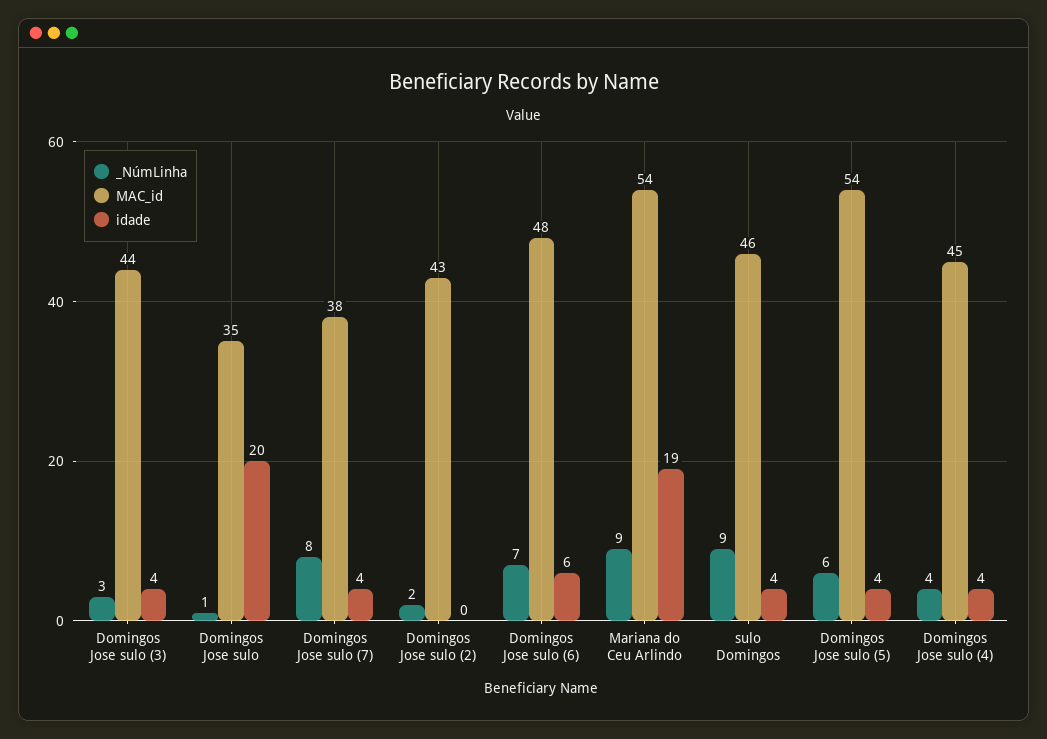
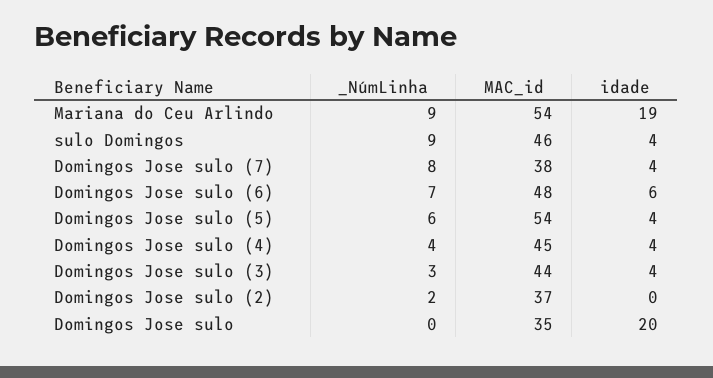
_NúmLinha, Domingos Jose sulo: 1 -> 0
MAC_id, Domingos Jose sulo (2): 43 -> 37

